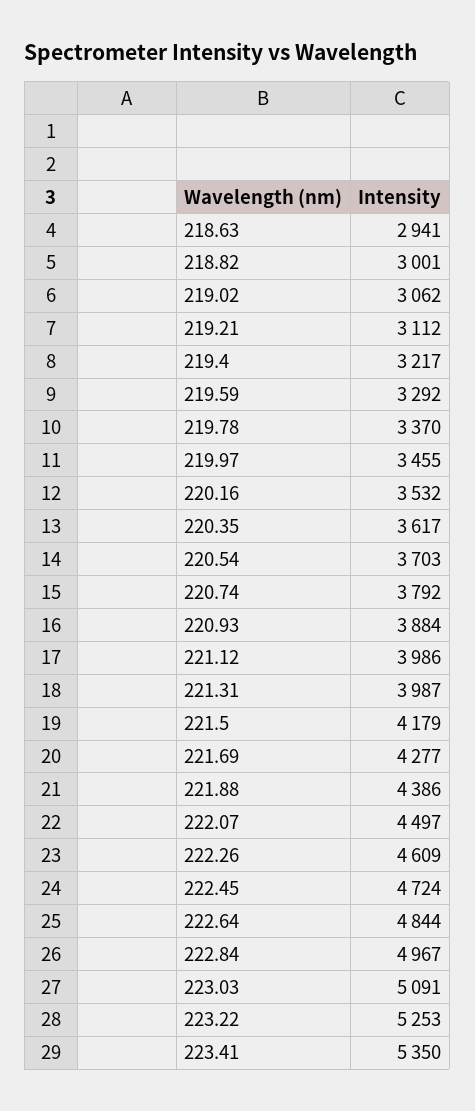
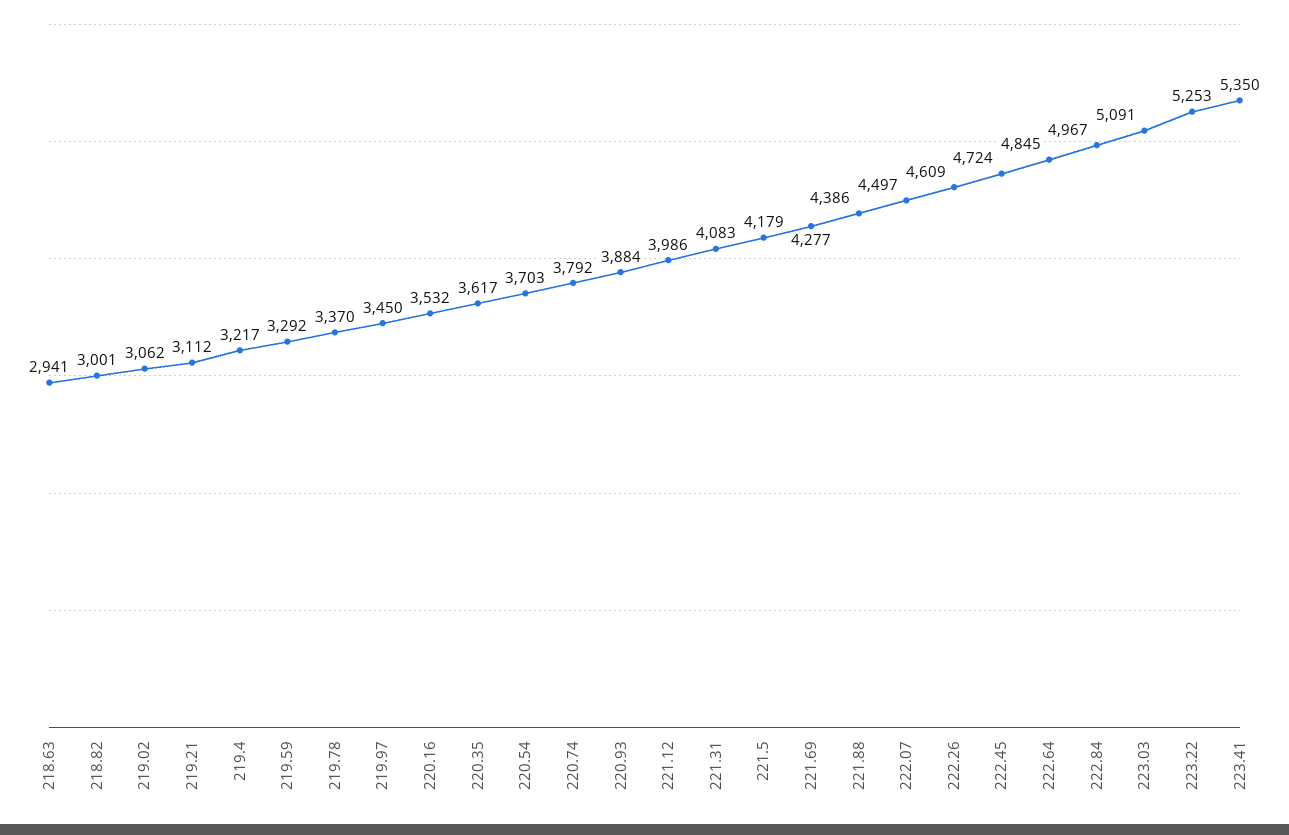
219.97: 3455 -> 3450
221.31: 3987 -> 4083
222.64: 4844 -> 4845

